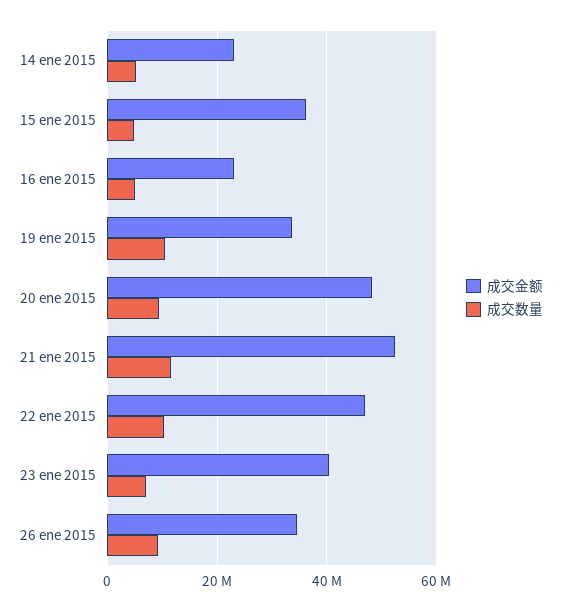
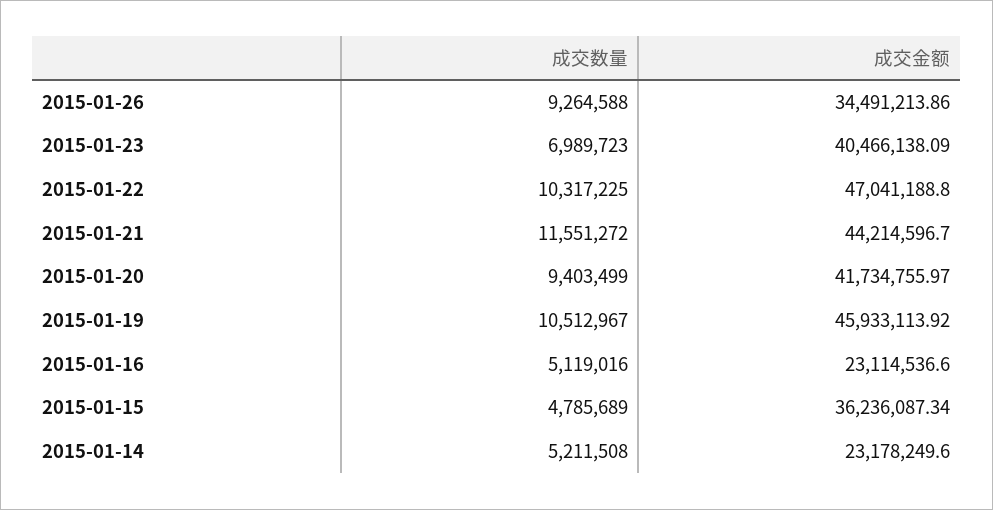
成交金额, 19 ene 2015: 34000000 -> 45933113.92
成交金额, 20 ene 2015: 48000000 -> 41734755.97
成交金额, 21 ene 2015: 52000000 -> 44214596.7

